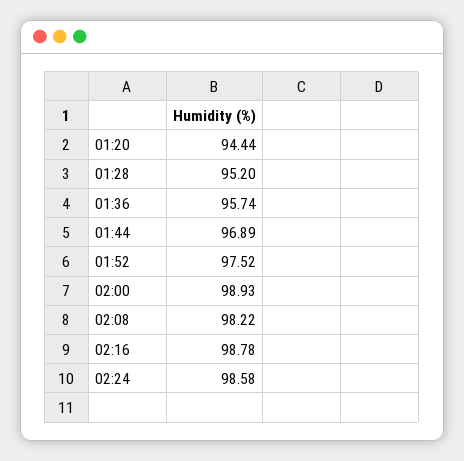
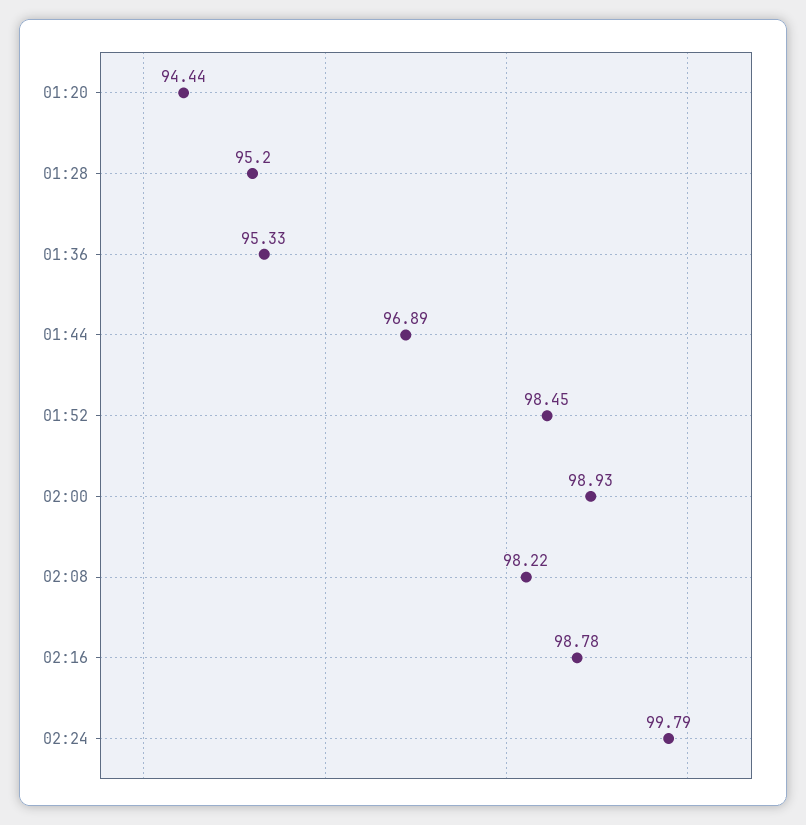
01:36: 95.74 -> 95.33
01:52: 97.52 -> 98.45
02:24: 98.58 -> 99.79

